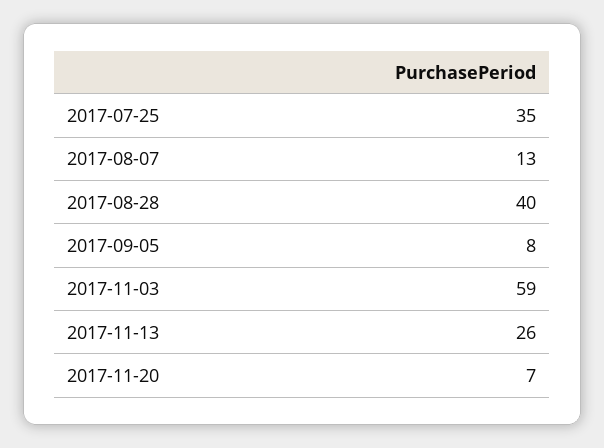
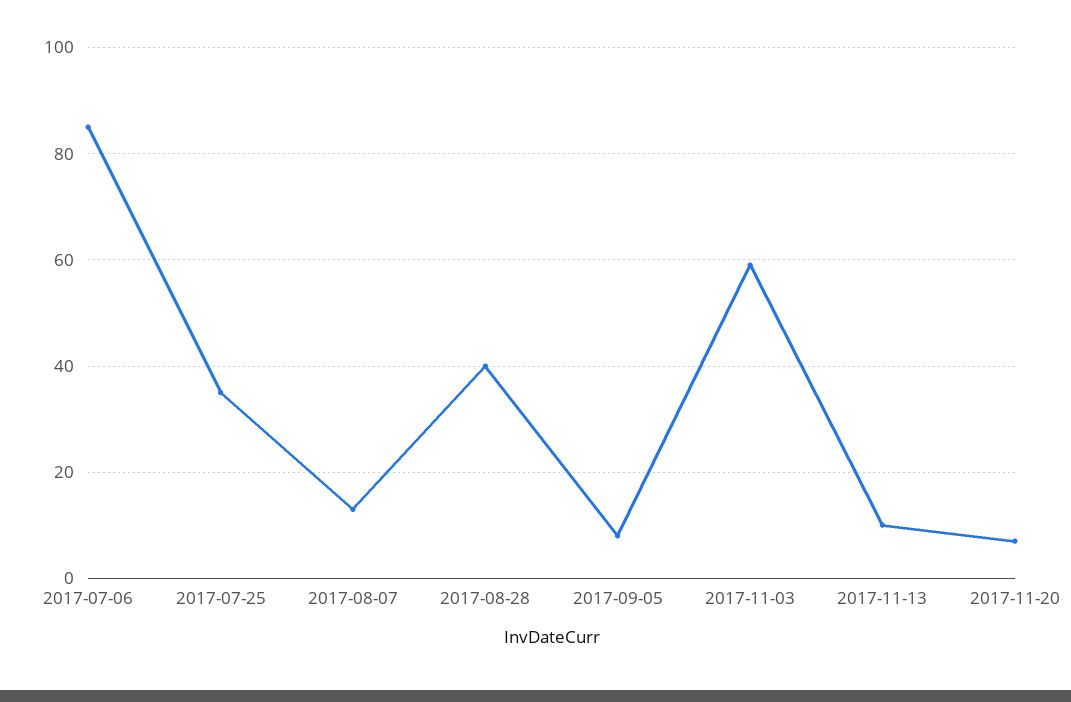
2017-11-13: 26 -> 10
2017-07-06: none -> 85

